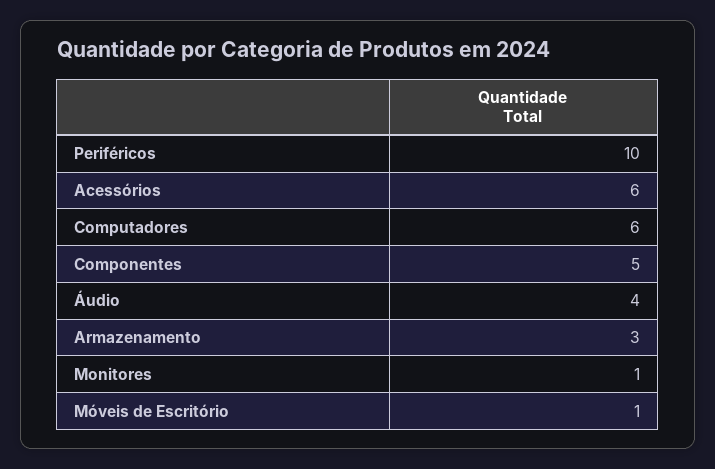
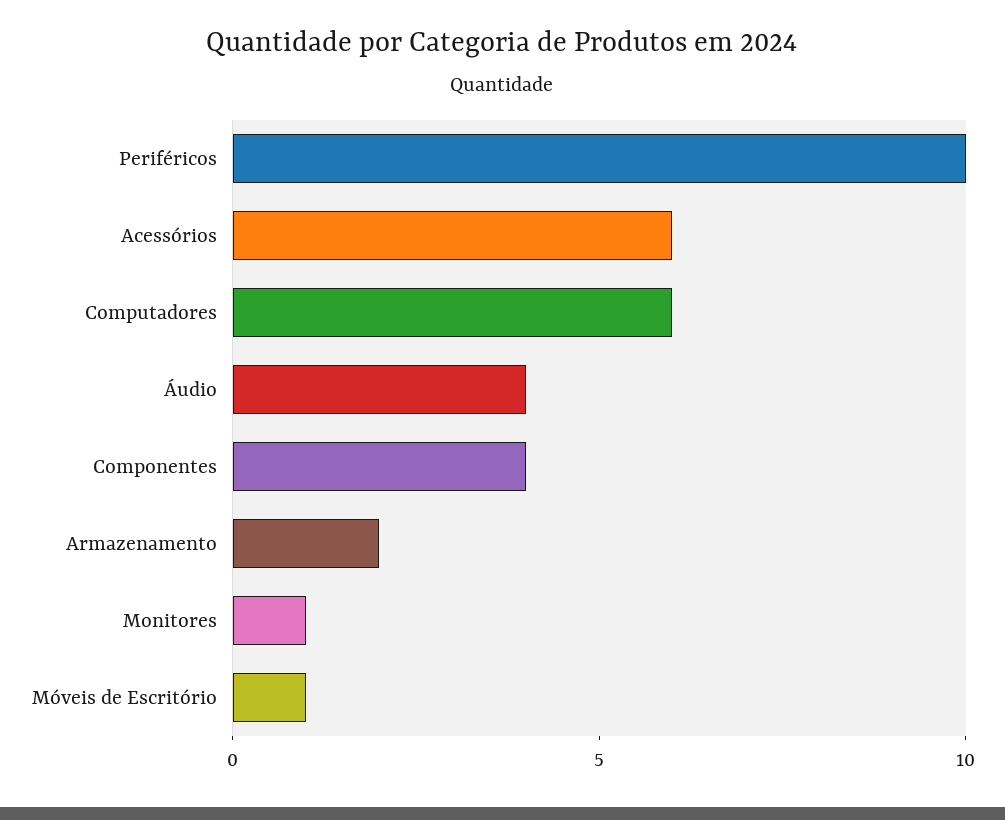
Componentes: 5 -> 4
Armazenamento: 3 -> 2

